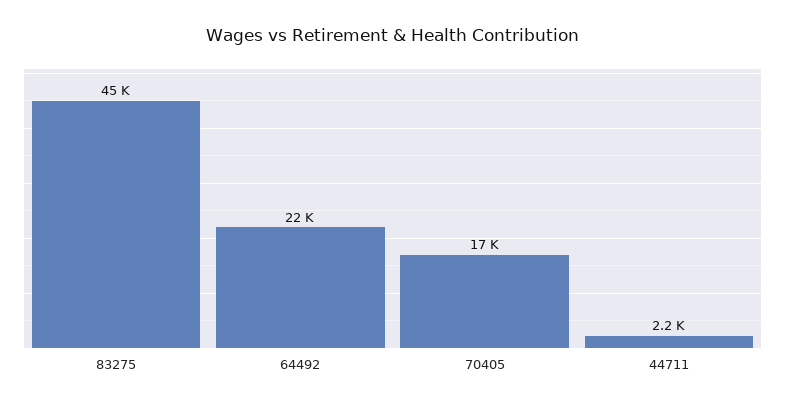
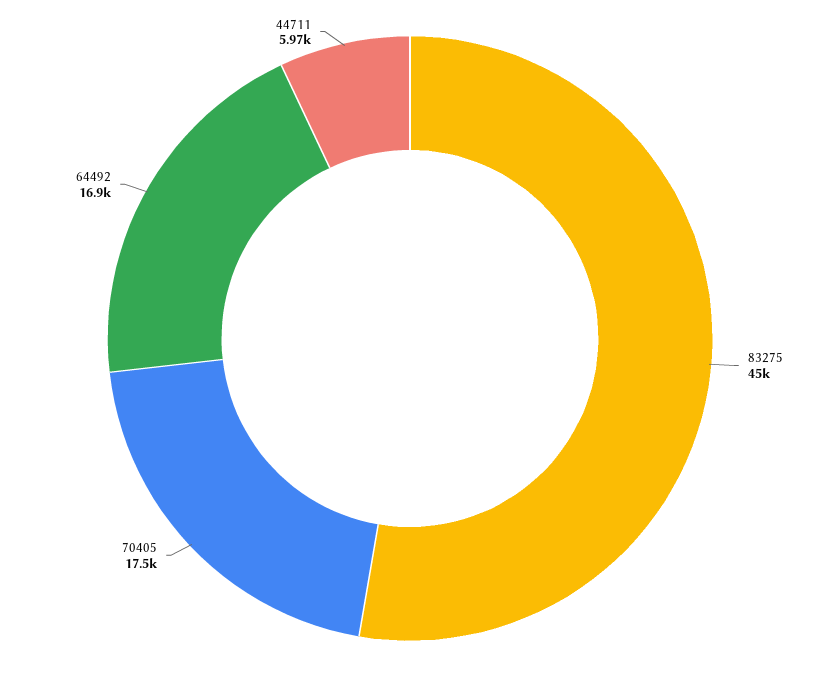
64492: 22000 -> 16900
44711: 2200 -> 5970

